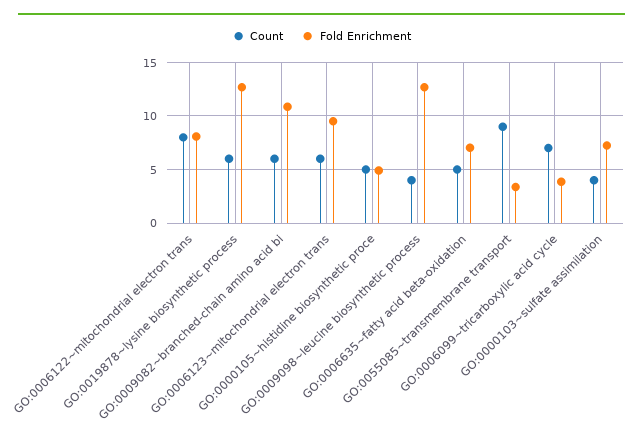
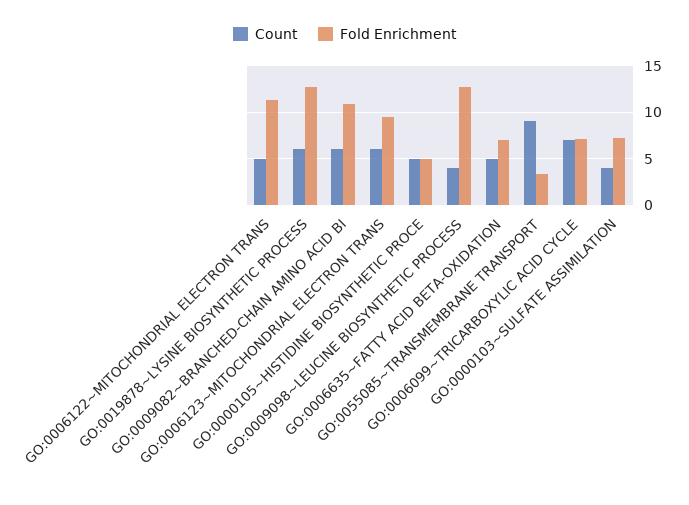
Count, GO:0006122~mitochondrial electron trans: 8 -> 5
Fold Enrichment, GO:0006122~mitochondrial electron trans: 8 -> 11
Fold Enrichment, GO:0006099~tricarboxylic acid cycle: 4 -> 7

